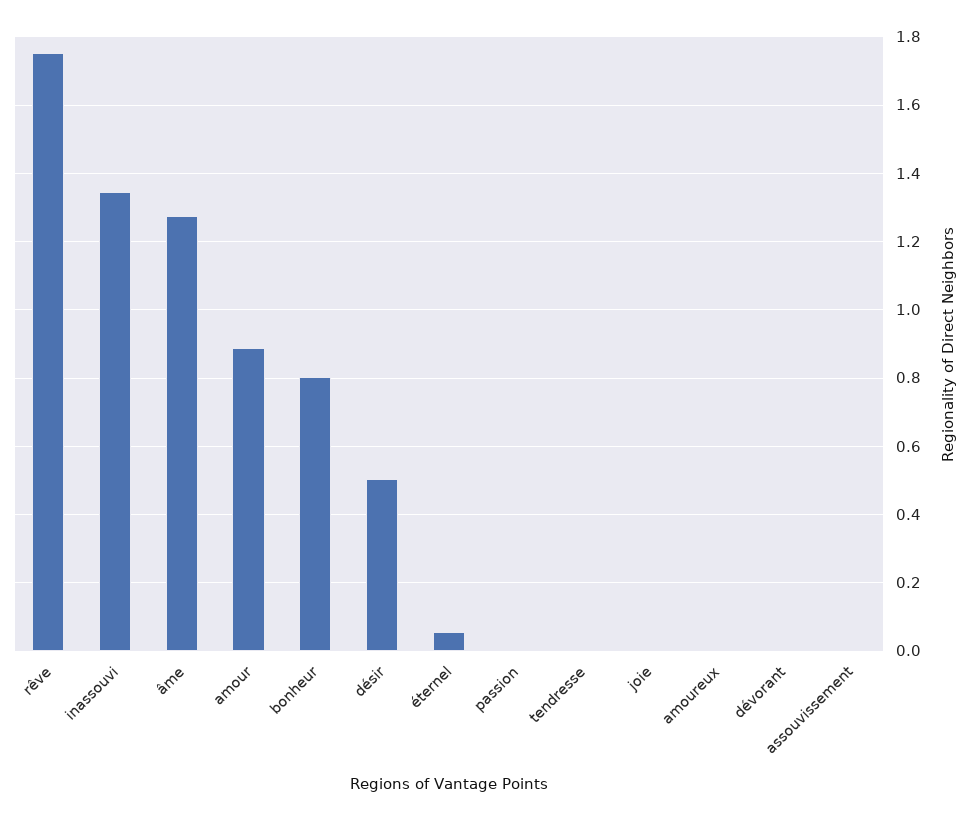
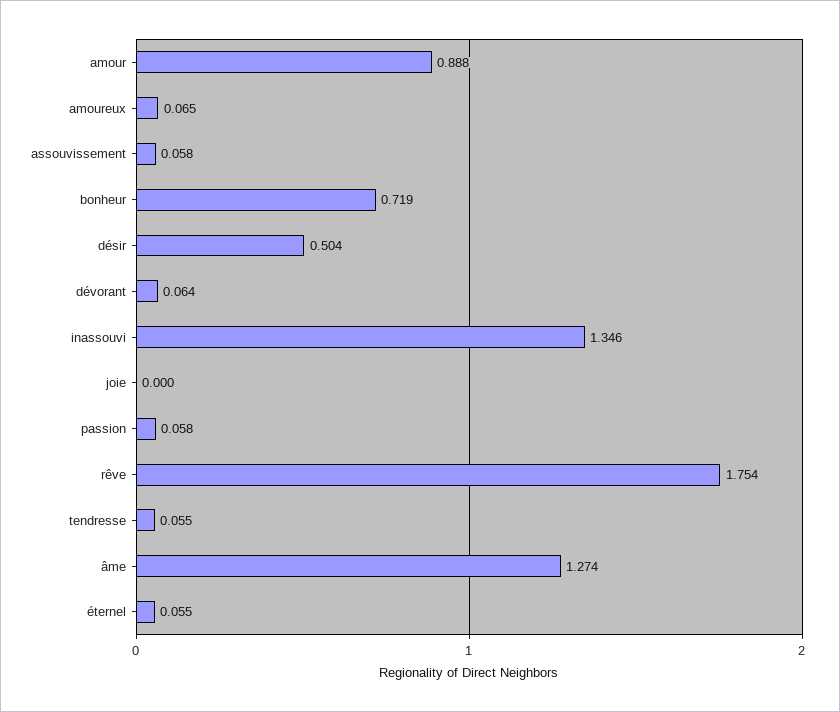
bonheur: 0.8 -> 0.719
passion: 0 -> 0.058
tendresse: 0 -> 0.055
amoureux: 0 -> 0.065
dévorant: 0 -> 0.064
assouvissement: 0 -> 0.058

